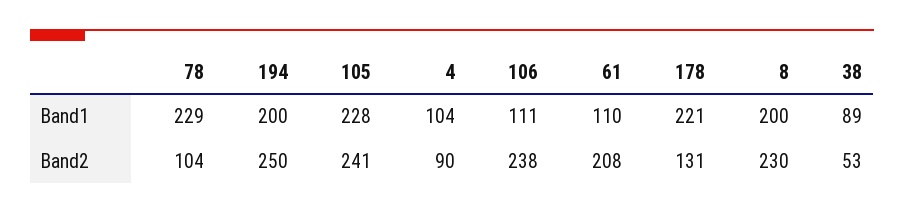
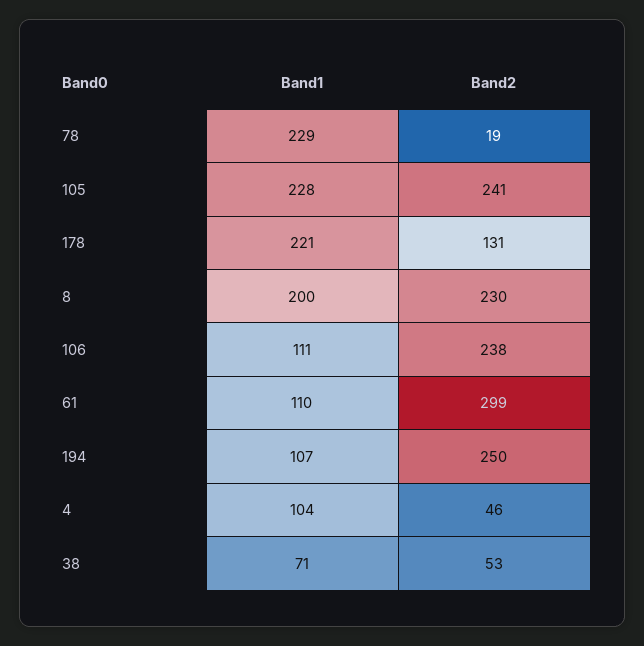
194, Band1: 200 -> 107
38, Band1: 89 -> 71
78, Band2: 104 -> 19
4, Band2: 90 -> 46
61, Band2: 208 -> 299

